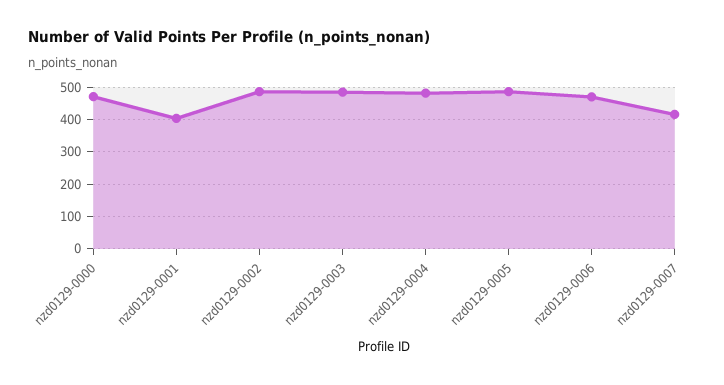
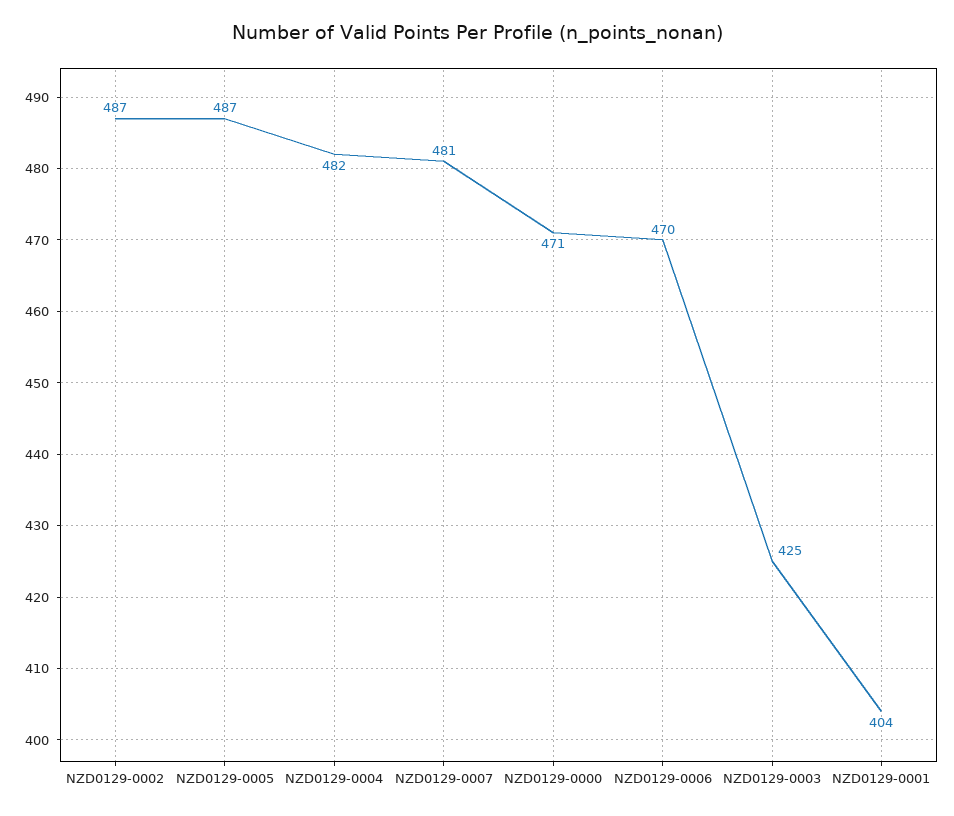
nzd0129-0003: 480 -> 425
nzd0129-0007: 420 -> 481

